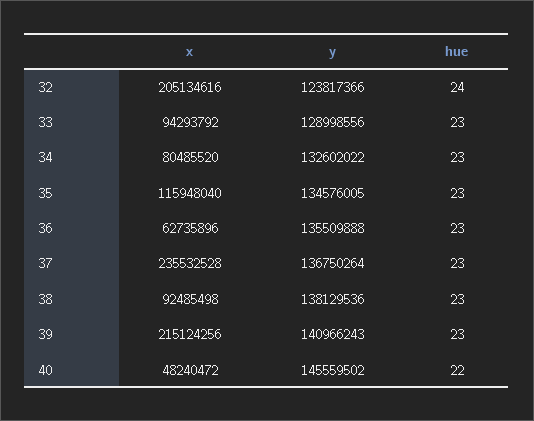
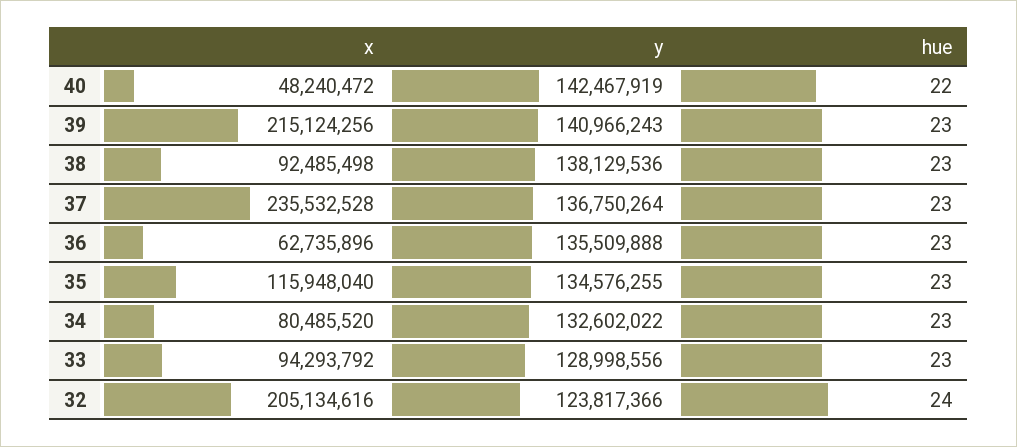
y, 35: 134576005 -> 134576255
y, 40: 145559502 -> 142467919

